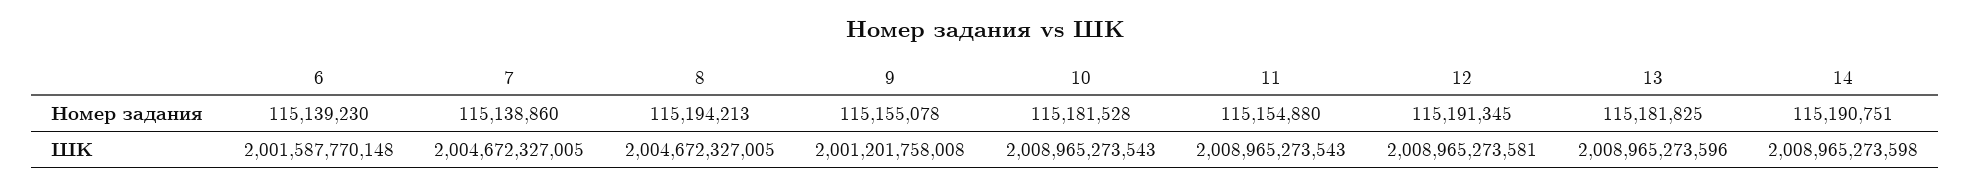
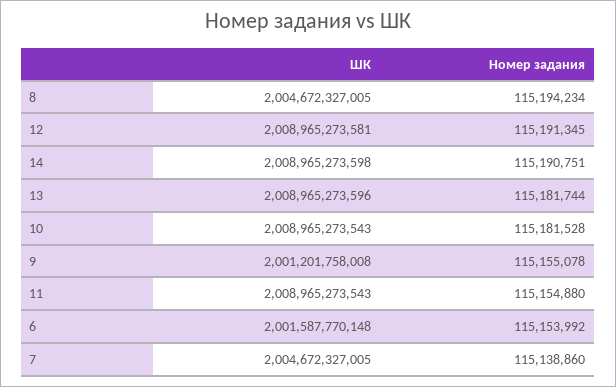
6, Номер задания: 115139230 -> 115153992
8, Номер задания: 115194213 -> 115194234
13, Номер задания: 115181825 -> 115181744

